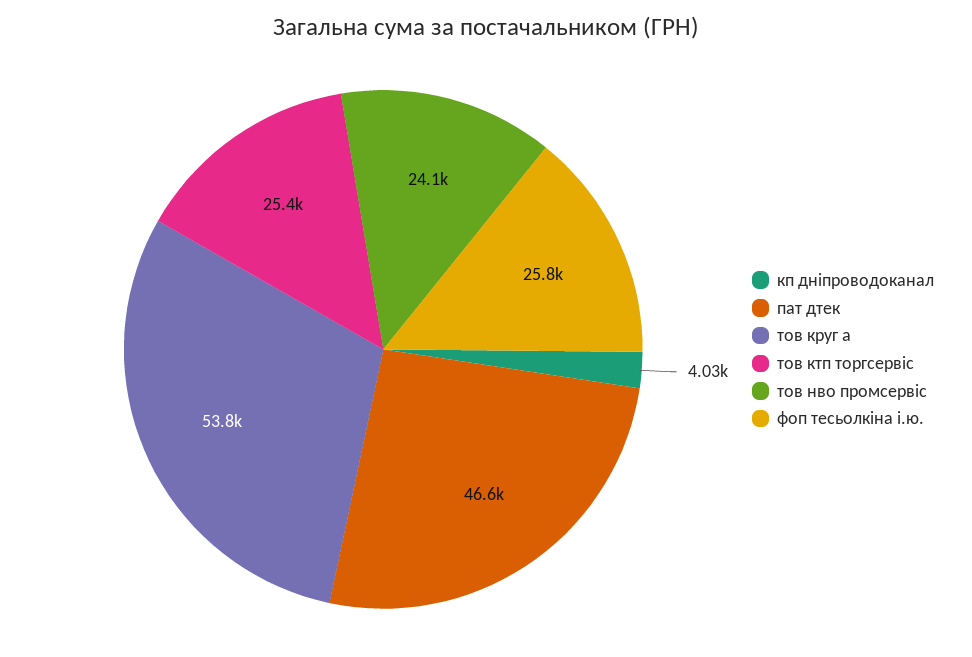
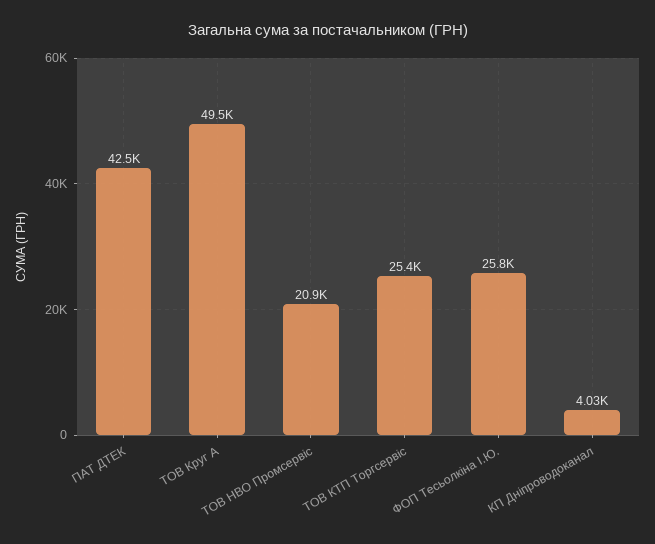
пат дтек: 46600 -> 42500
тов круг а: 53800 -> 49500
тов нво промсервіс: 24100 -> 20900

